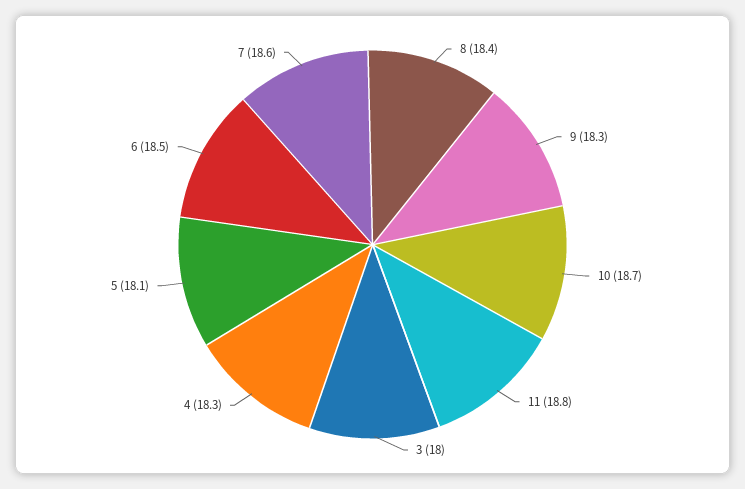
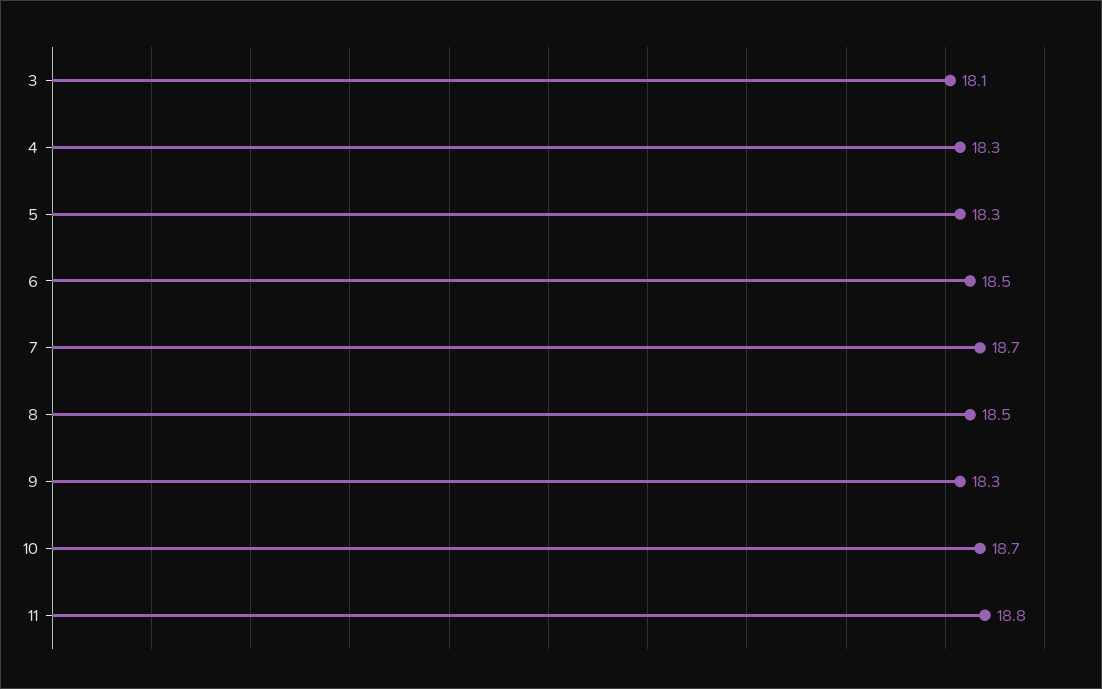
8: 18.4 -> 18.5
3: 18 -> 18.1
5: 18.1 -> 18.3
7: 18.6 -> 18.7

